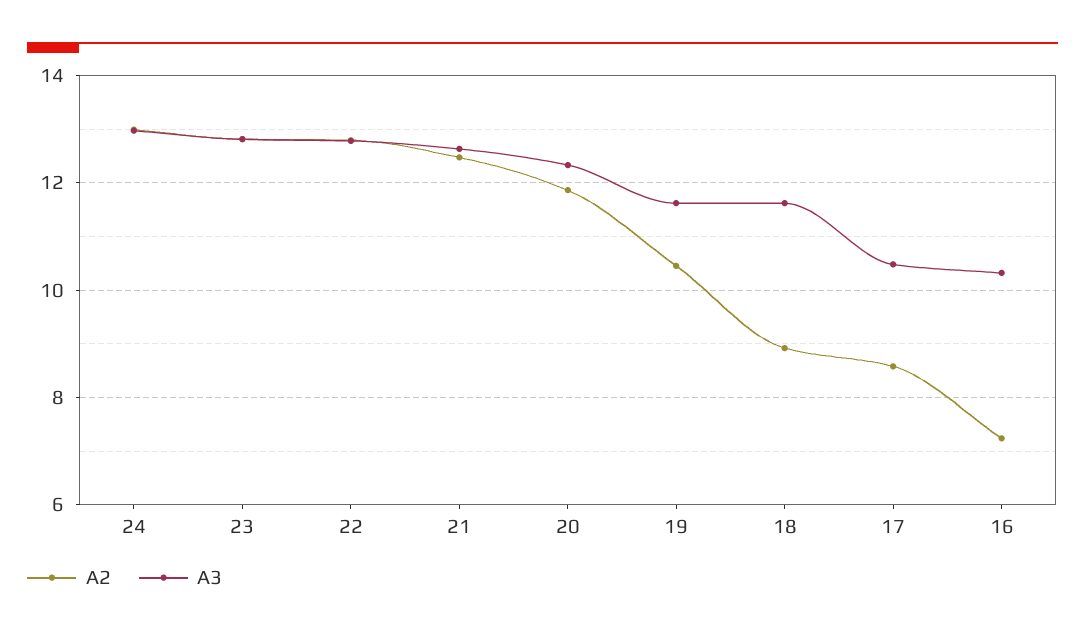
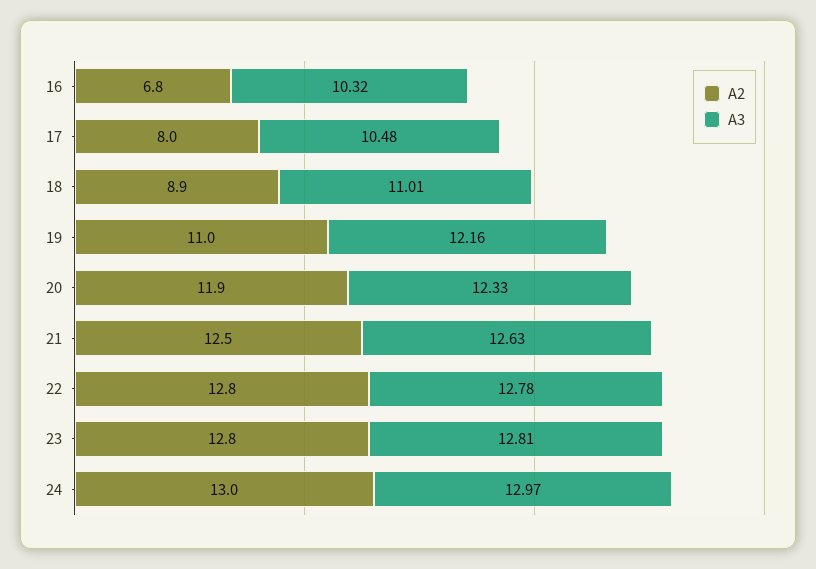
A2, 19: 10.4 -> 11
A3, 19: 11.6 -> 12.16
A3, 18: 11.6 -> 11.01
A2, 17: 8.6 -> 8
A2, 16: 7.2 -> 6.8

